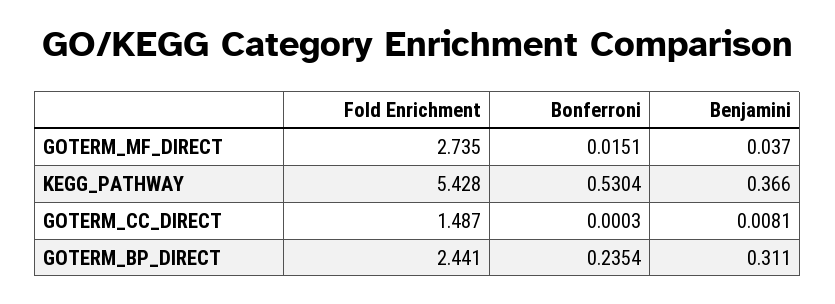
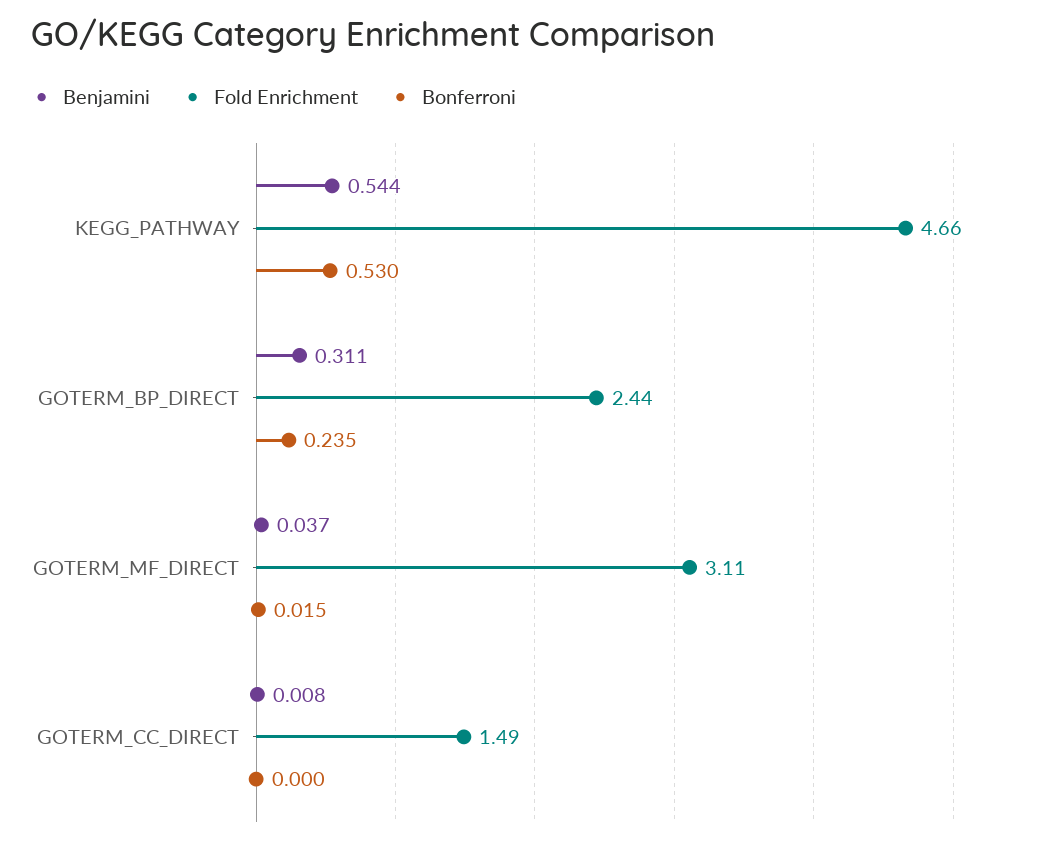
Fold Enrichment, GOTERM_MF_DIRECT: 2.735 -> 3.11
Fold Enrichment, KEGG_PATHWAY: 5.428 -> 4.66
Benjamini, KEGG_PATHWAY: 0.366 -> 0.544

